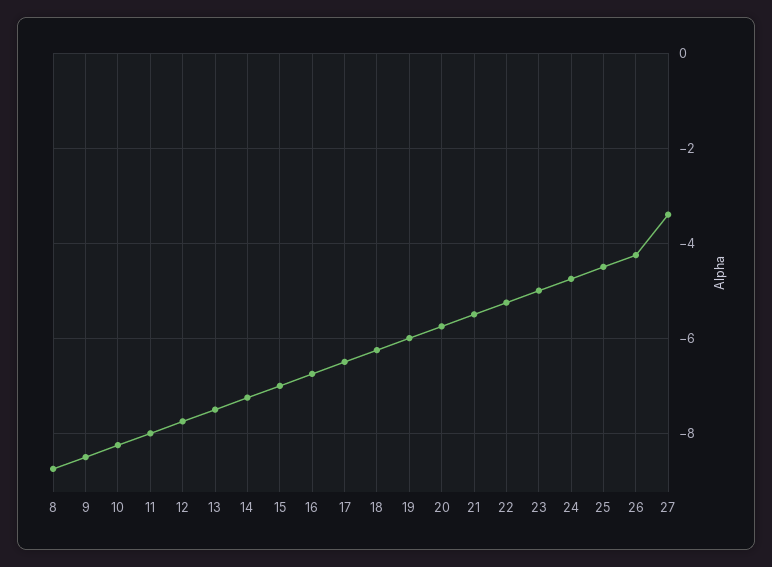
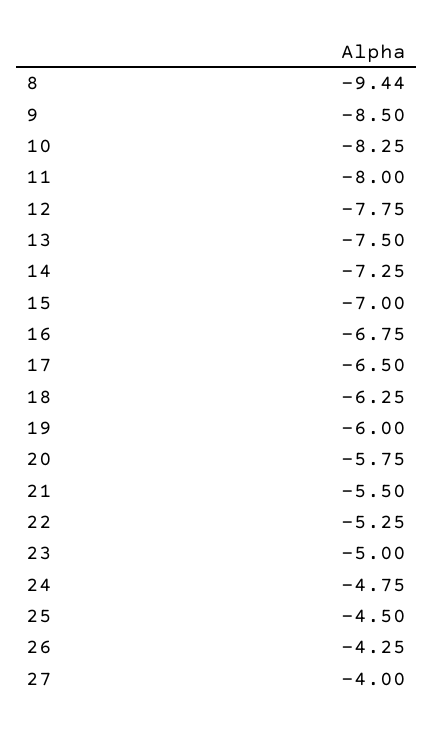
8: -8.8 -> -9.44
27: -3.4 -> -4

